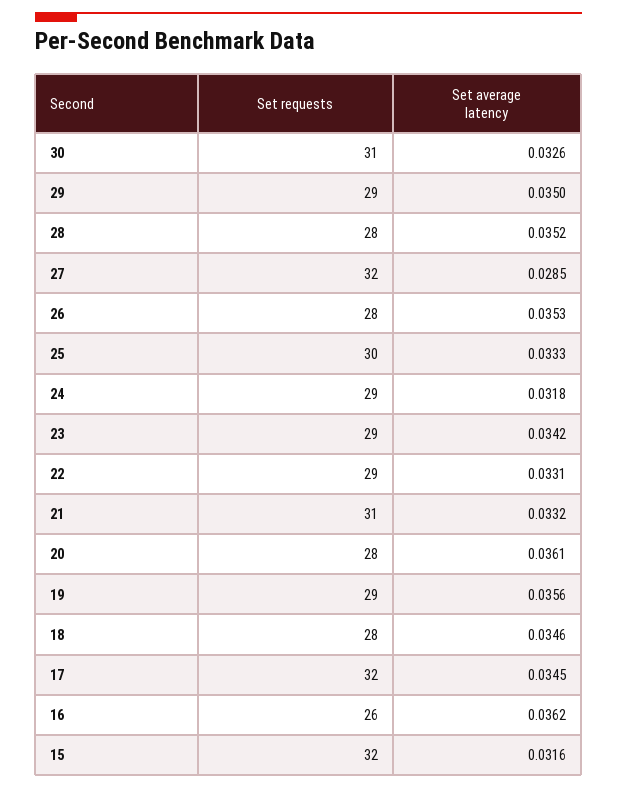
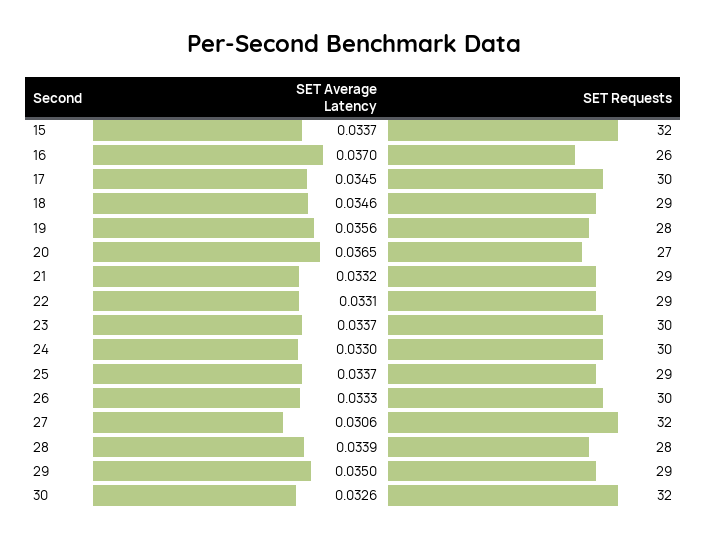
Set requests, 30: 31 -> 32
Set average latency, 28: 0.0352 -> 0.0339
Set average latency, 27: 0.0285 -> 0.0306
Set requests, 26: 28 -> 30
Set average latency, 26: 0.0353 -> 0.0333
Set requests, 25: 30 -> 29
Set average latency, 25: 0.0333 -> 0.0337
Set requests, 24: 29 -> 30
Set average latency, 24: 0.0318 -> 0.033
Set requests, 23: 29 -> 30
Set average latency, 23: 0.0342 -> 0.0337
Set requests, 21: 31 -> 29
Set requests, 20: 28 -> 27
Set average latency, 20: 0.0361 -> 0.0365
Set requests, 19: 29 -> 28
Set requests, 18: 28 -> 29
Set requests, 17: 32 -> 30
Set average latency, 16: 0.0362 -> 0.037
Set average latency, 15: 0.0316 -> 0.0337

